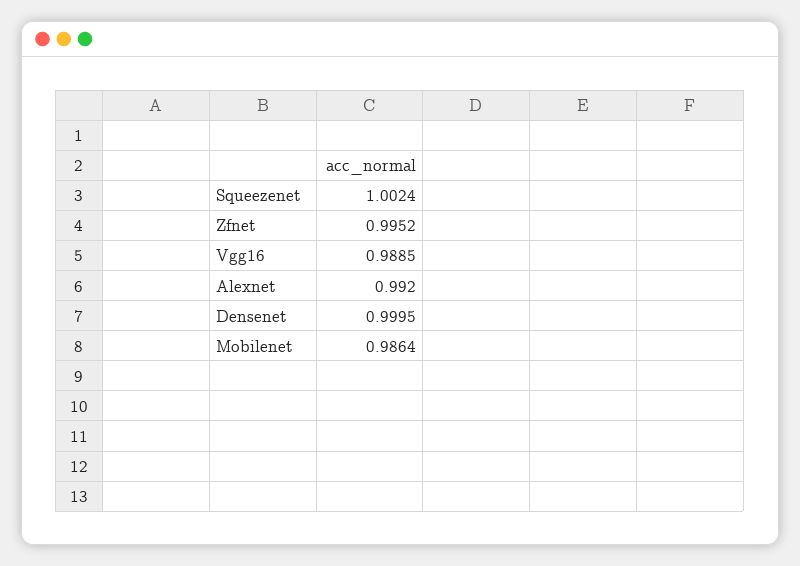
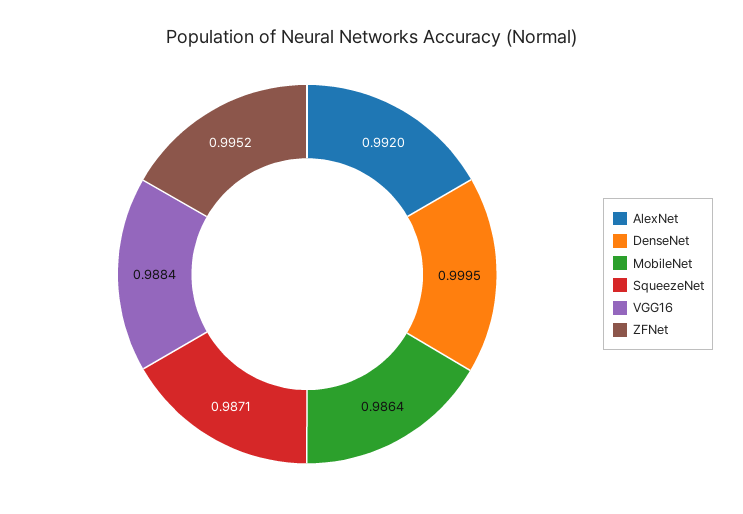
Squeezenet: 1.0024 -> 0.9871
Vgg16: 0.9885 -> 0.9884

